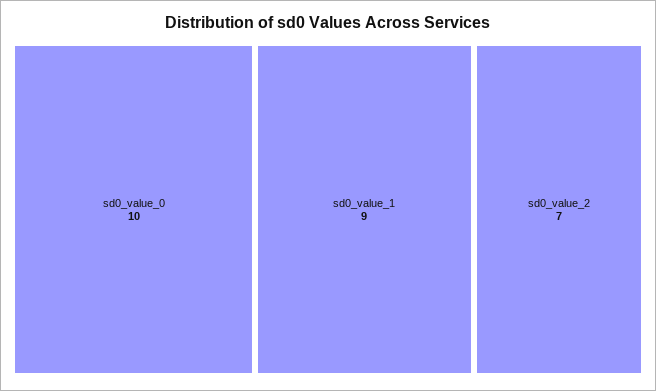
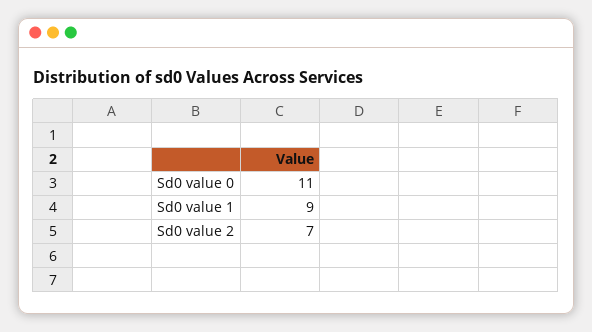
sd0_value_0: 10 -> 11

